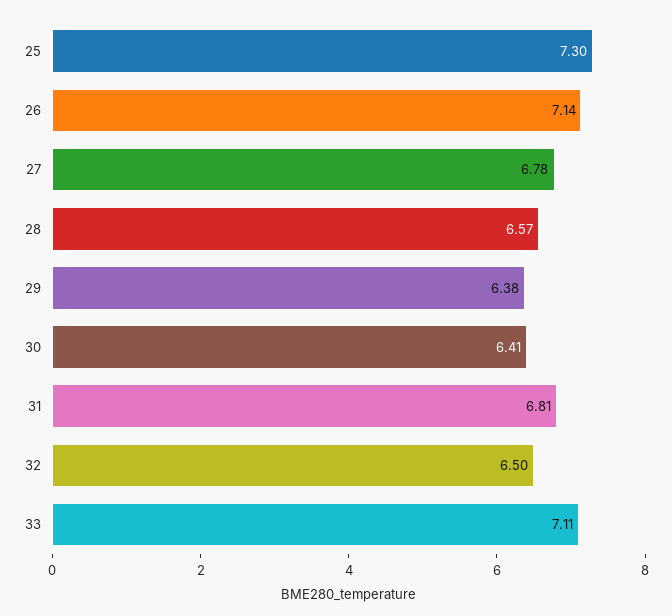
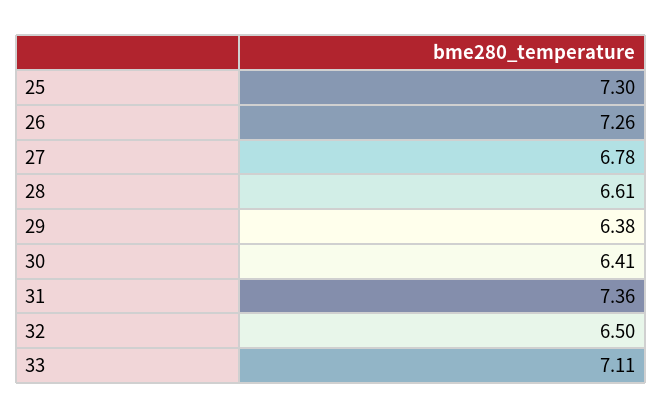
26: 7.14 -> 7.26
28: 6.57 -> 6.61
31: 6.81 -> 7.36

